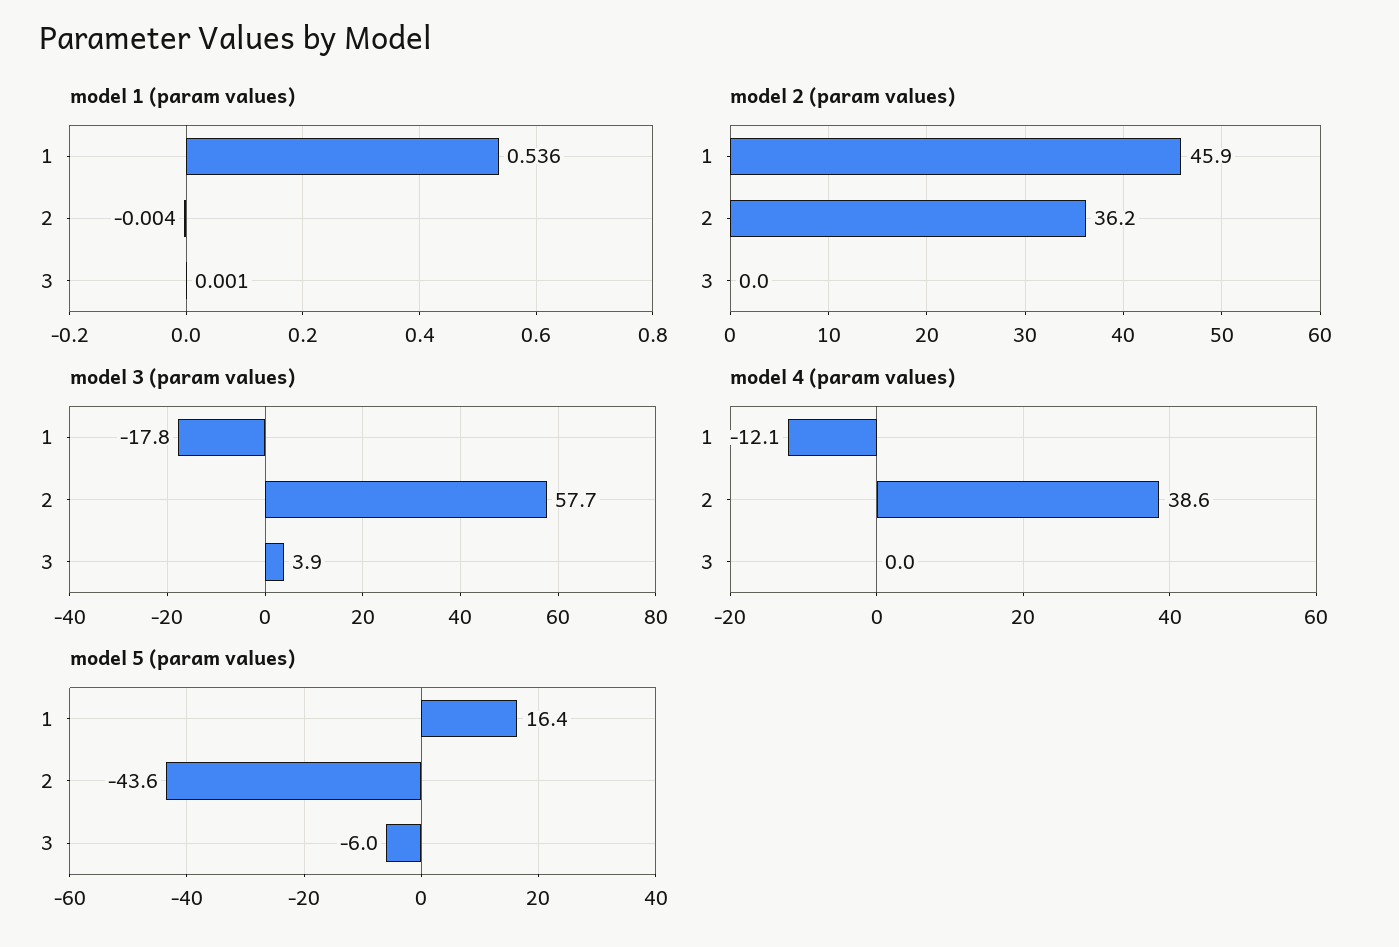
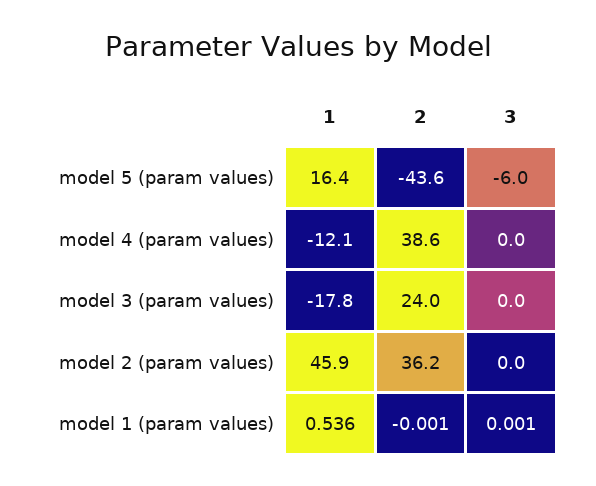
model 1 (param values), 2: -0.004 -> -0.001
model 3 (param values), 2: 57.7 -> 24
model 3 (param values), 3: 3.9 -> 0

